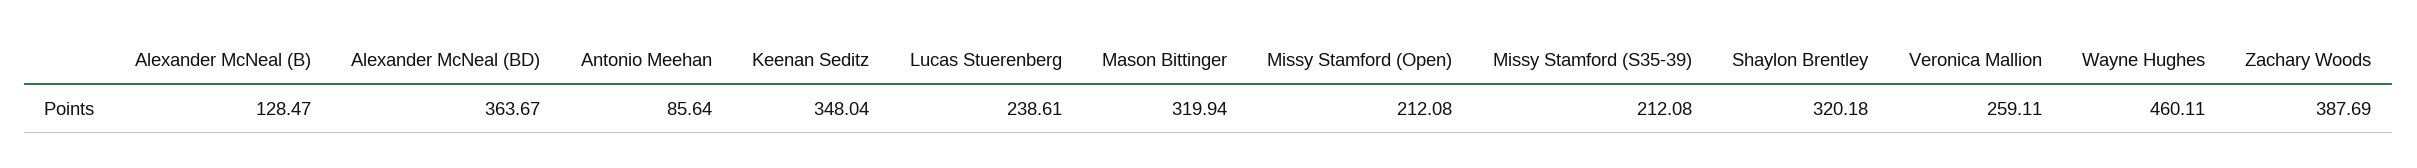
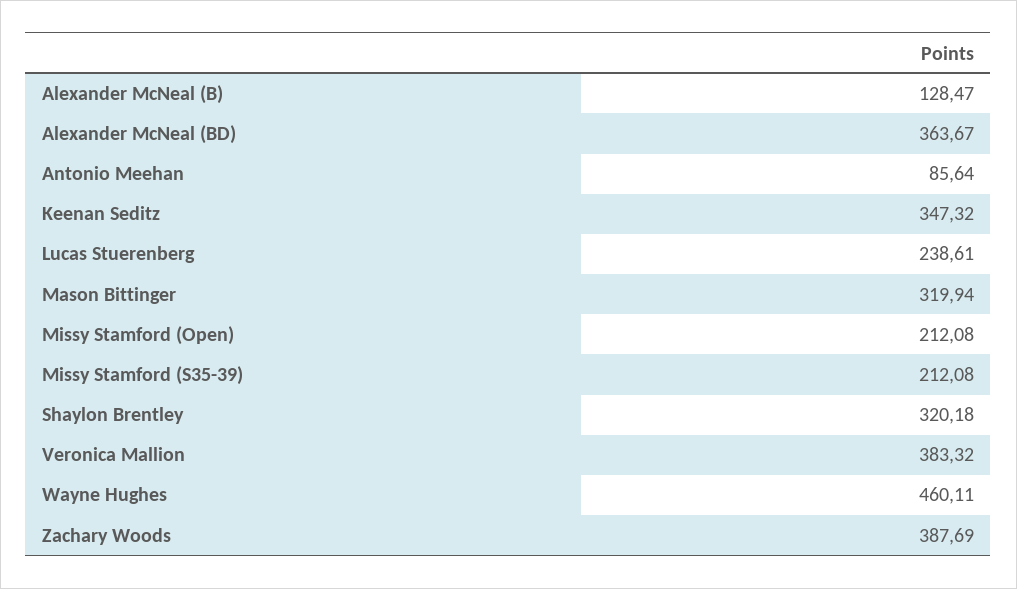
Keenan Seditz: 348.04 -> 347.32
Veronica Mallion: 259.11 -> 383.32

